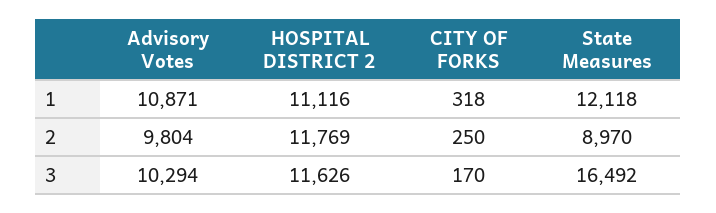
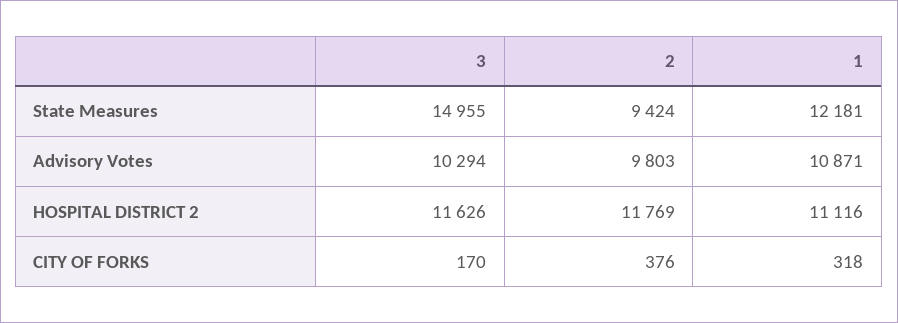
State Measures, 1: 12118 -> 12181
Advisory Votes, 2: 9804 -> 9803
CITY OF FORKS, 2: 250 -> 376
State Measures, 2: 8970 -> 9424
State Measures, 3: 16492 -> 14955

